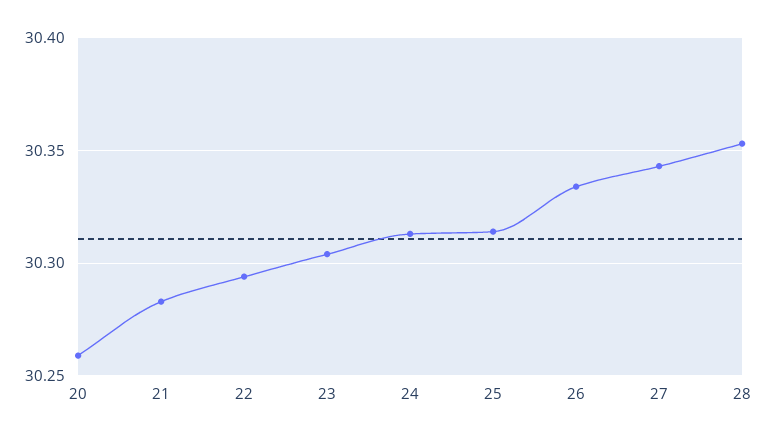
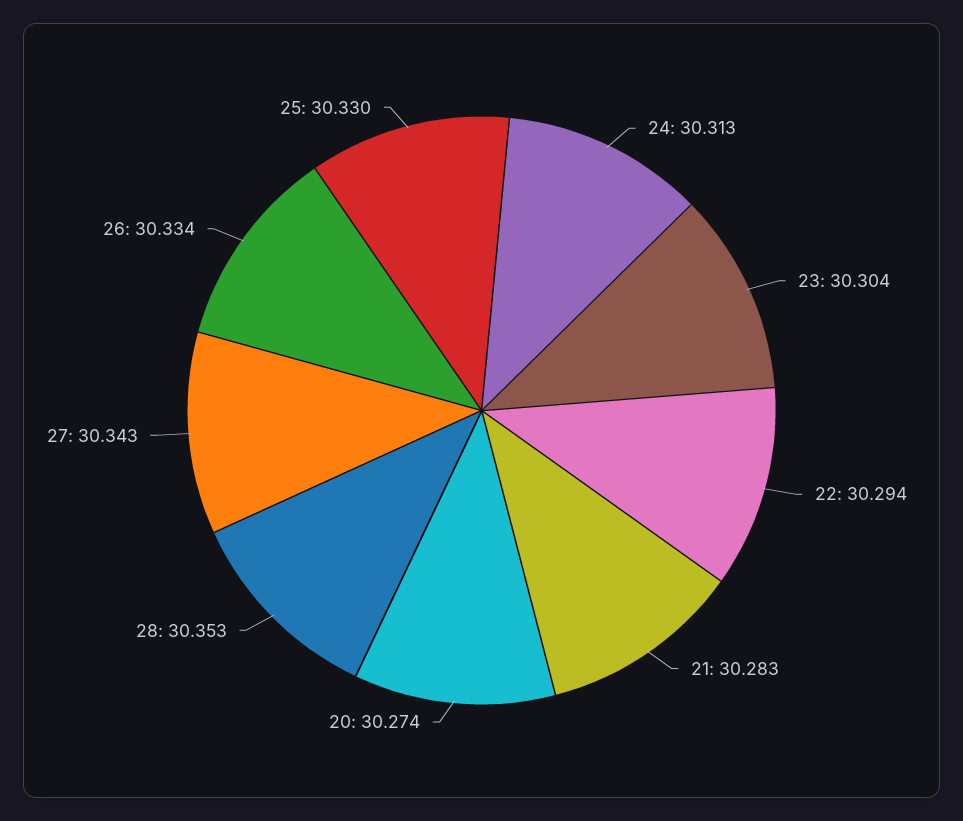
20: 30.26 -> 30.274
25: 30.315 -> 30.33

